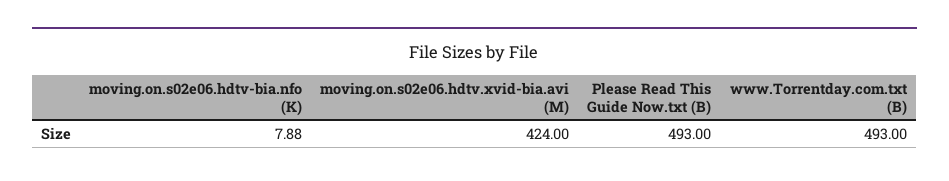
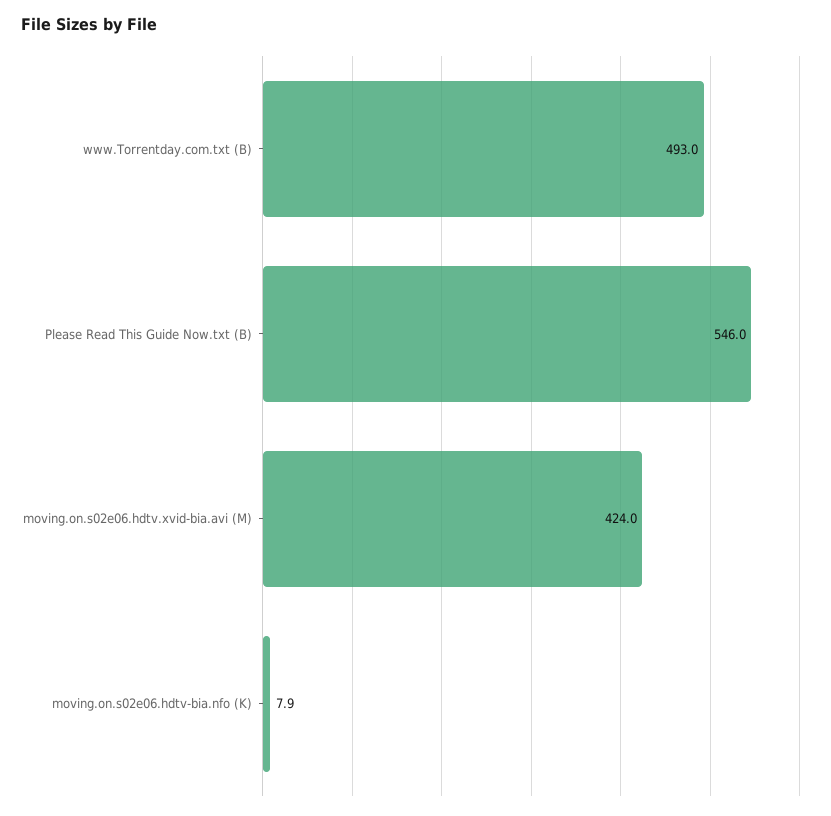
Please Read This Guide Now.txt (B): 493 -> 546

